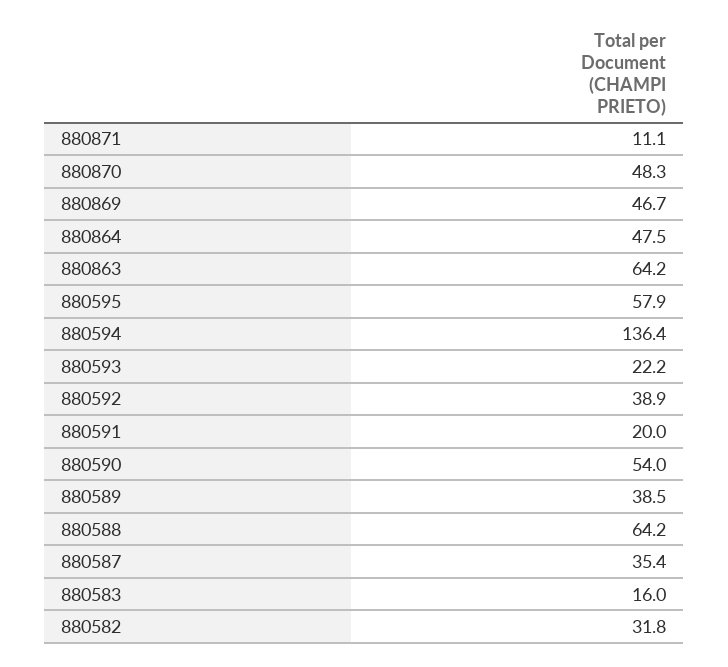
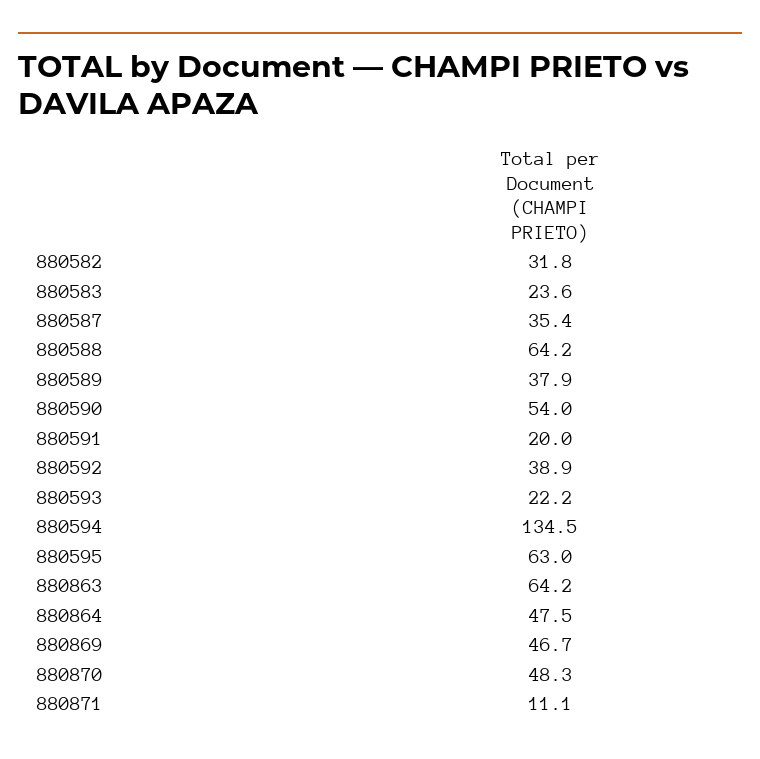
880595: 57.9 -> 63
880594: 136.4 -> 134.5
880589: 38.5 -> 37.9
880583: 16 -> 23.6

